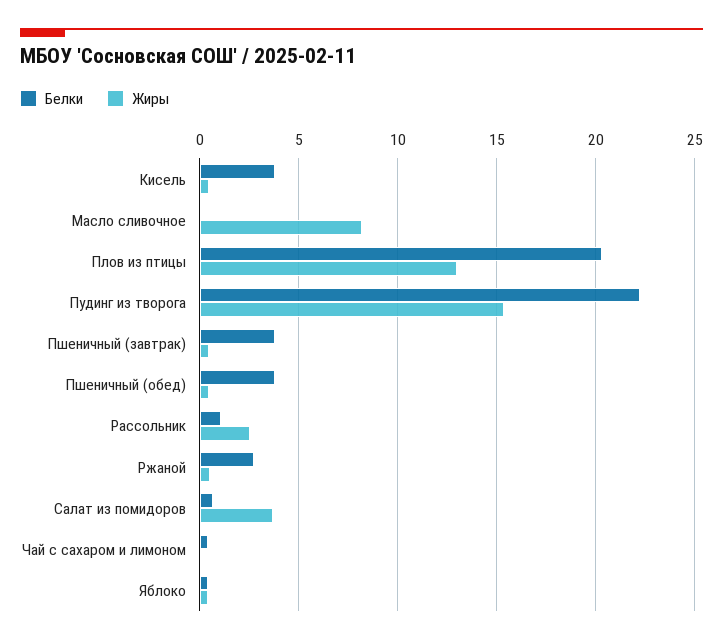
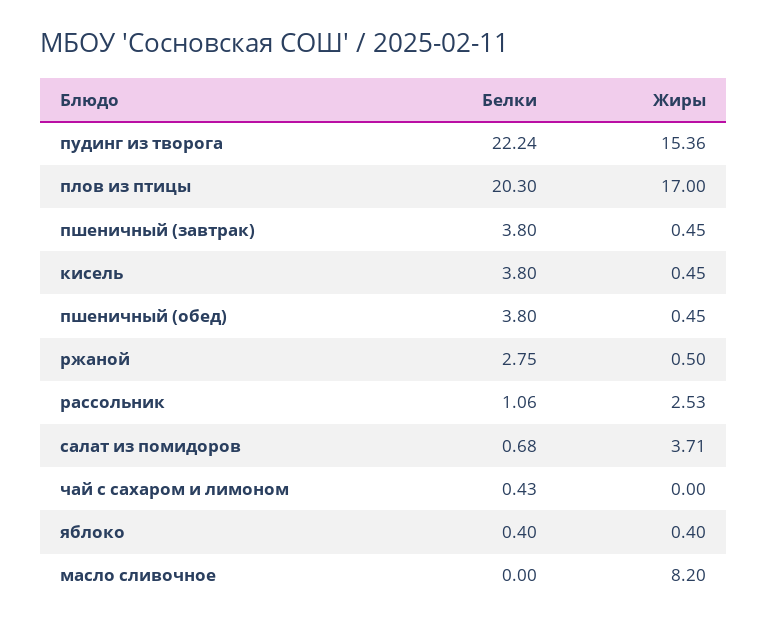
Жиры, Плов из птицы: 13 -> 17

